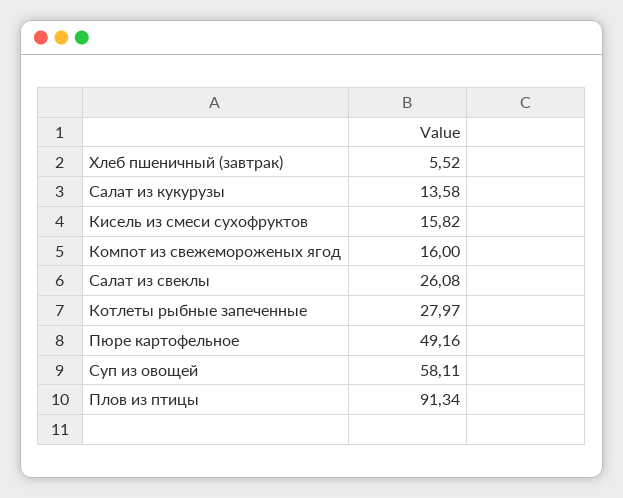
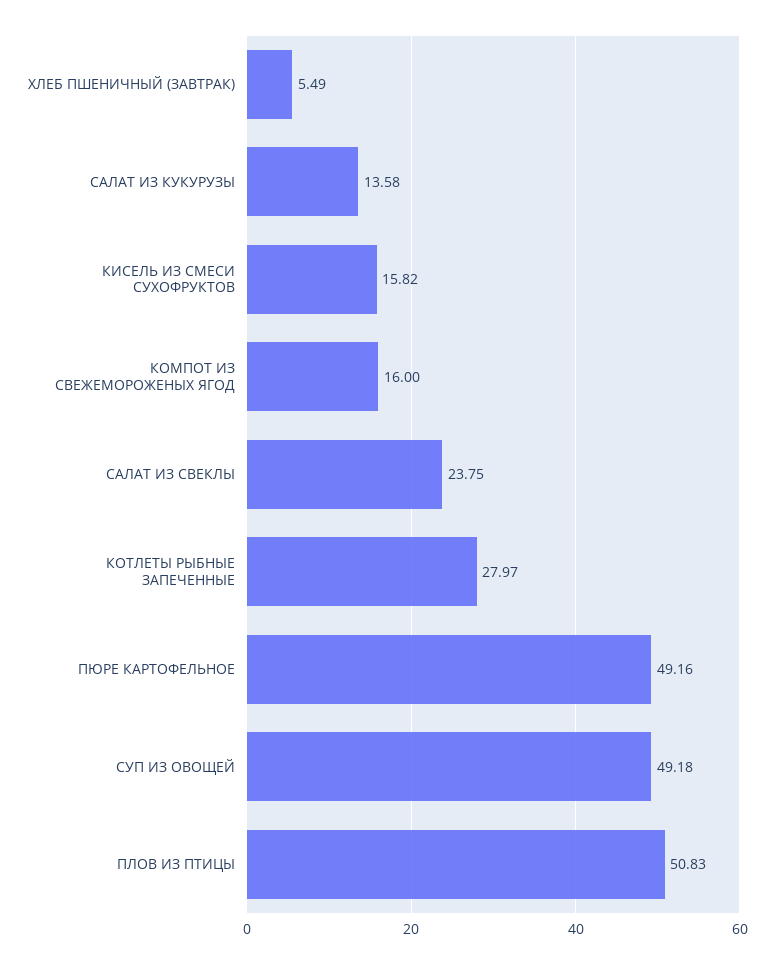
Хлеб пшеничный (завтрак): 5.52 -> 5.49
Салат из свеклы: 26.08 -> 23.75
Суп из овощей: 58.11 -> 49.18
Плов из птицы: 91.34 -> 50.83

